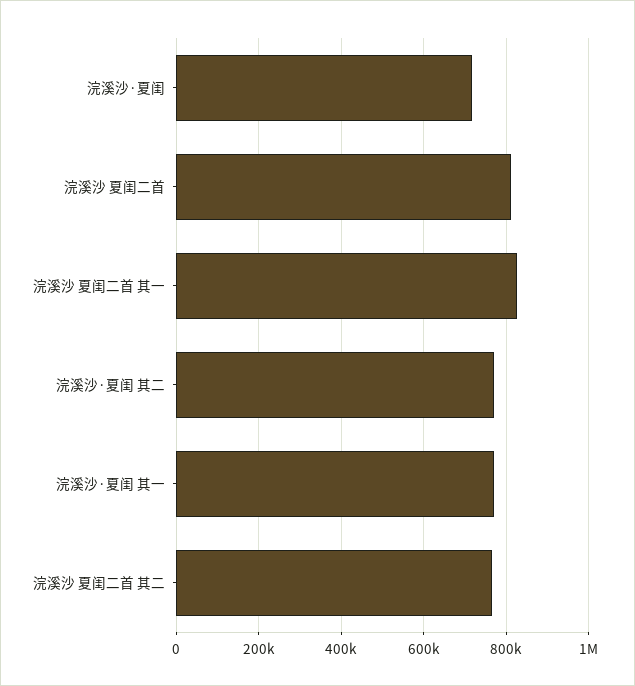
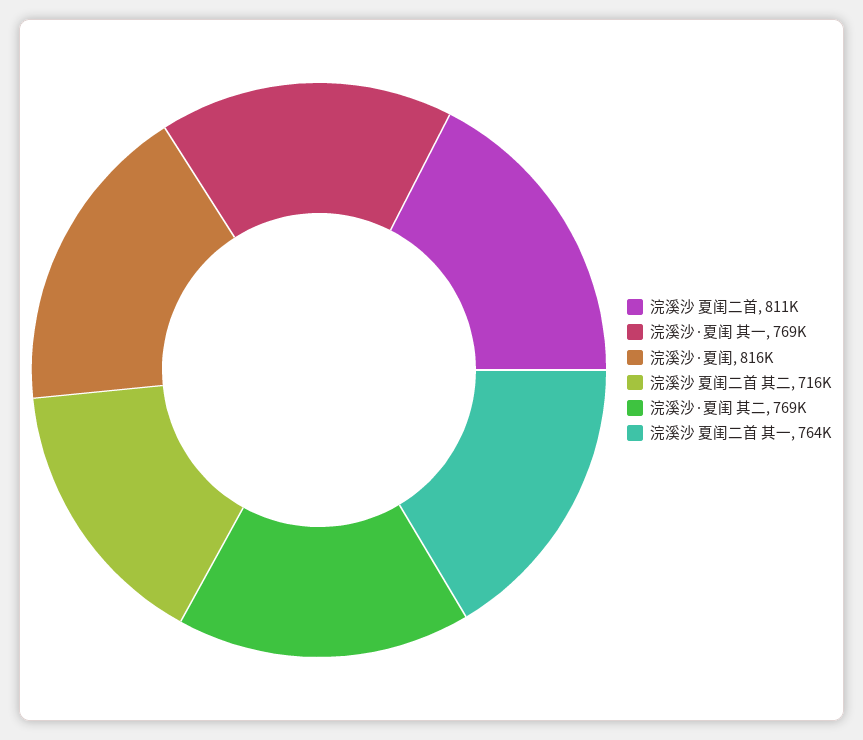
浣溪沙·夏闺: 720000 -> 816000
浣溪沙 夏闺二首 其一: 820000 -> 764000
浣溪沙 夏闺二首 其二: 760000 -> 716000

